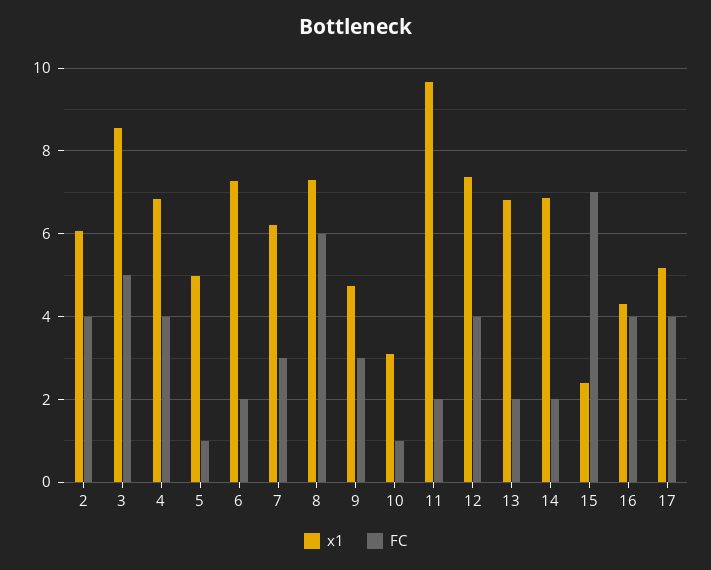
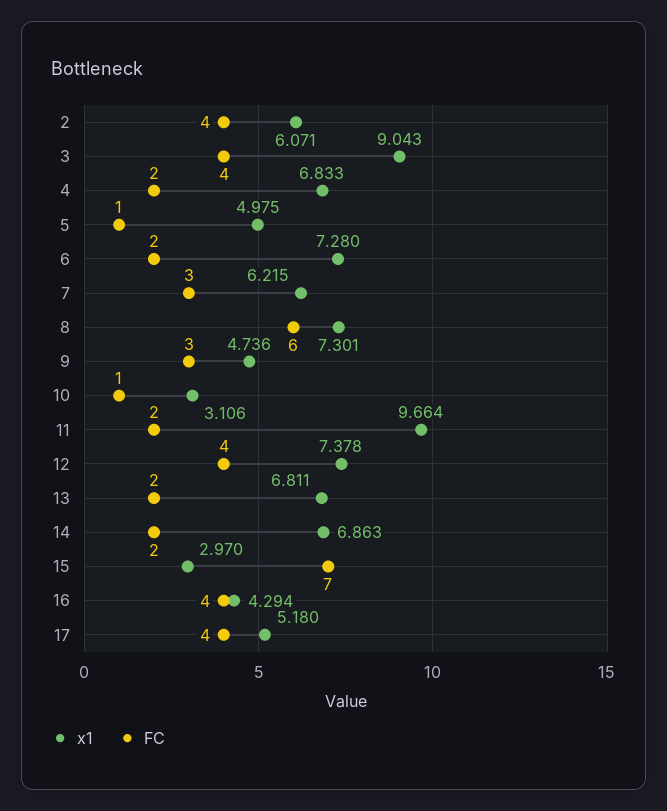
x1, 3: 8.6 -> 9.043
FC, 3: 5 -> 4
FC, 4: 4 -> 2
x1, 15: 2.4 -> 2.97

